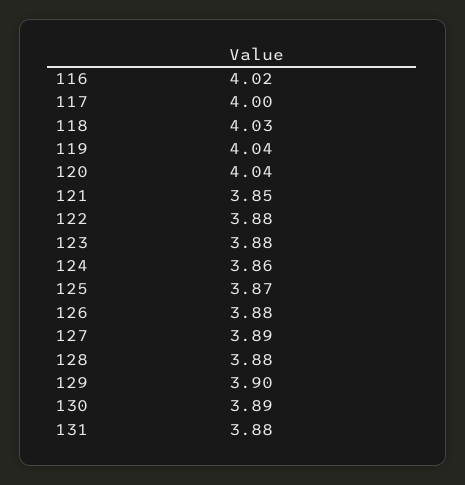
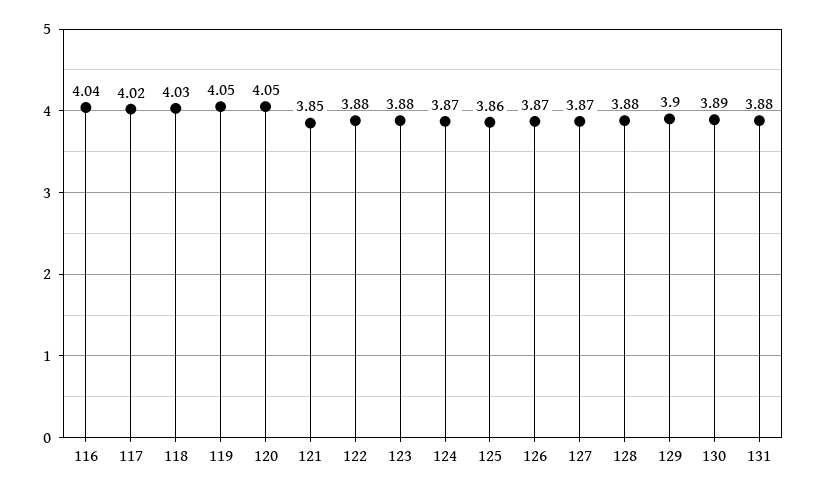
116: 4.02 -> 4.04
117: 4 -> 4.02
119: 4.04 -> 4.05
120: 4.04 -> 4.05
124: 3.86 -> 3.87
125: 3.87 -> 3.86
126: 3.88 -> 3.87
127: 3.89 -> 3.87

